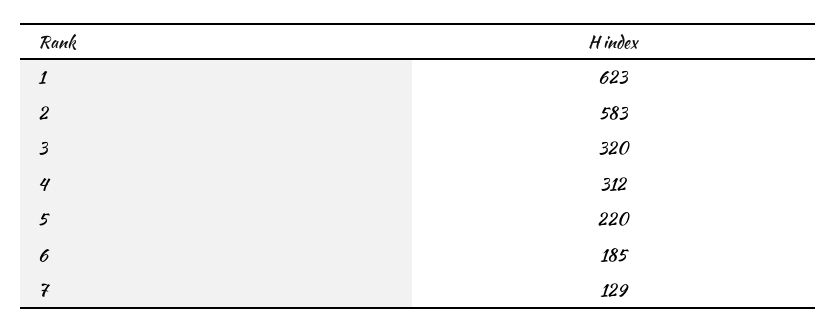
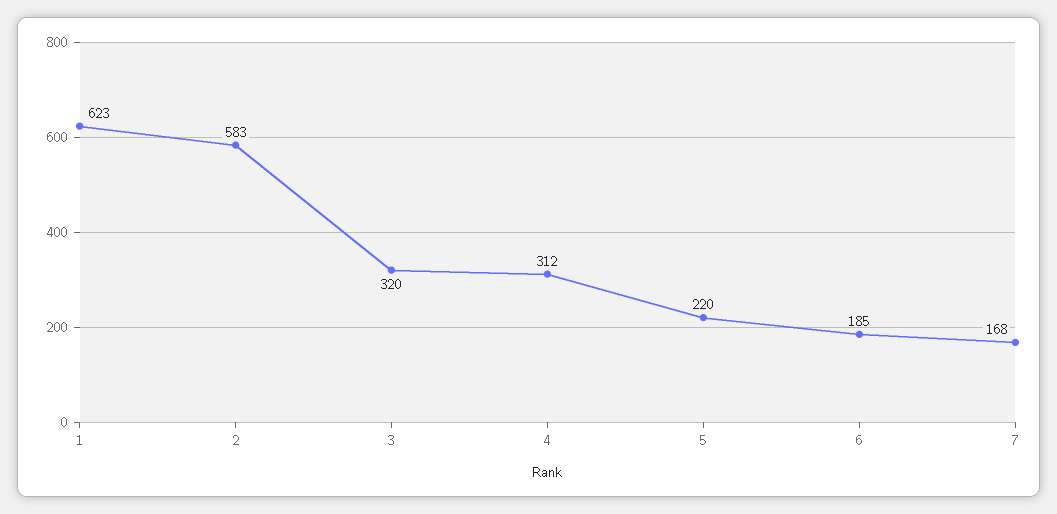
7: 129 -> 168

